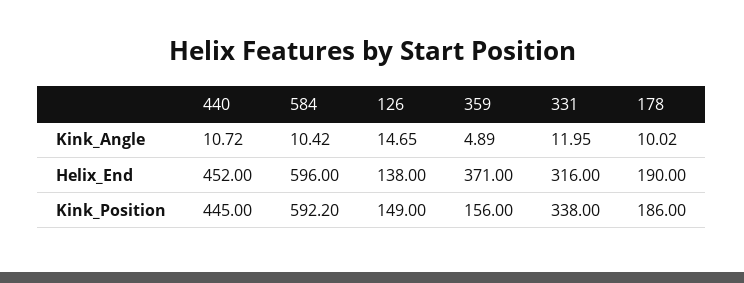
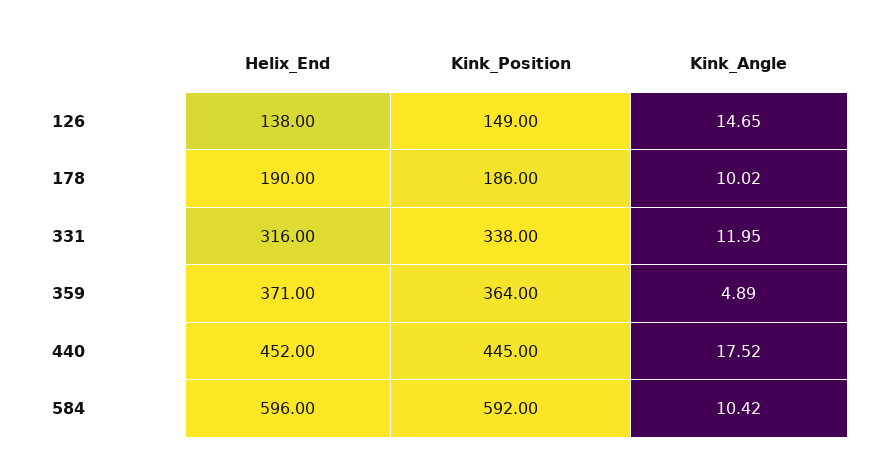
440, Kink_Angle: 10.72 -> 17.52
584, Kink_Position: 592.2 -> 592
359, Kink_Position: 156 -> 364

